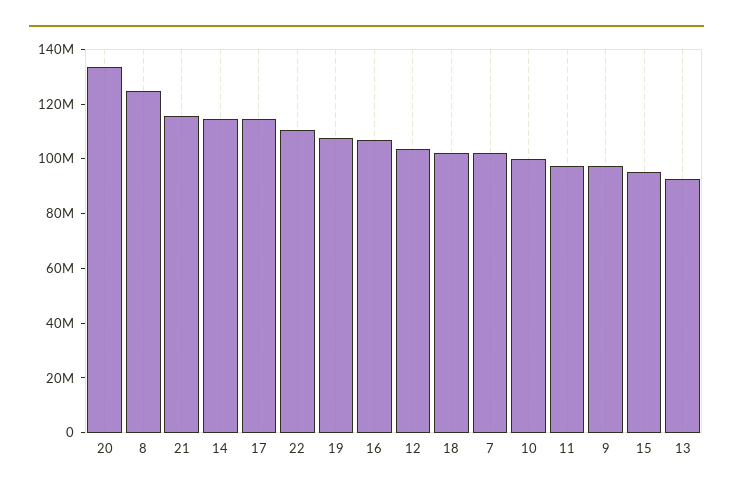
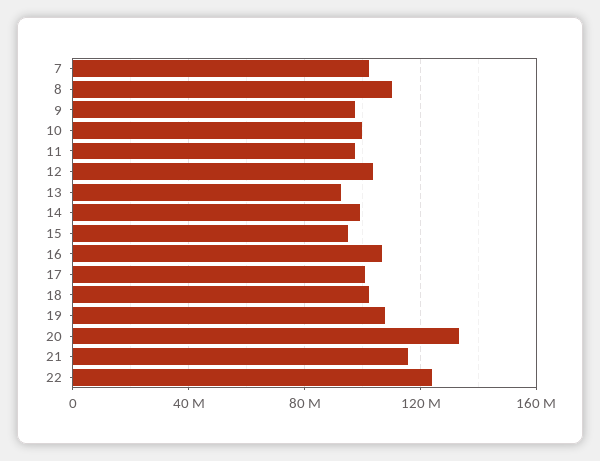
8: 125000000 -> 110000000
14: 115000000 -> 100000000
17: 115000000 -> 100000000
22: 110000000 -> 125000000

